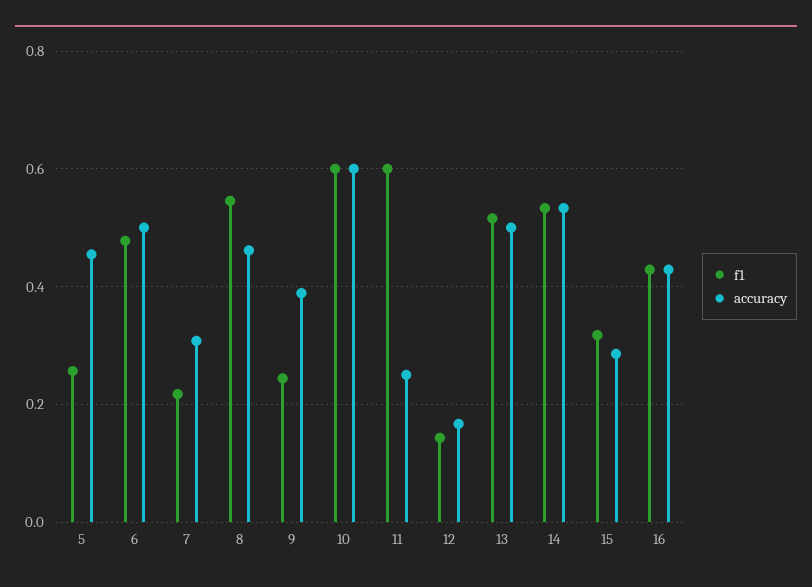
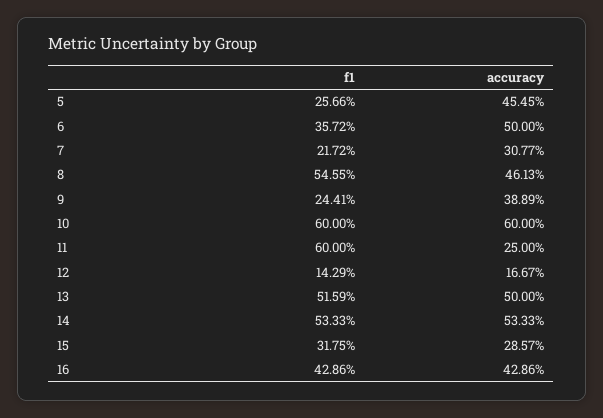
f1, 6: 0.48 -> 0.3572

